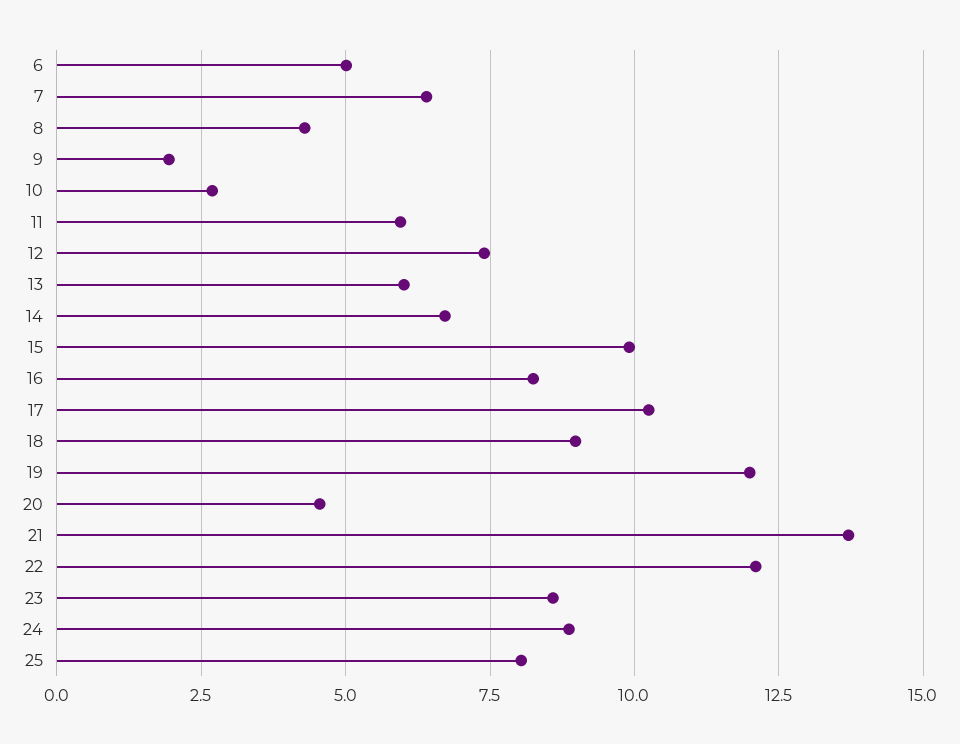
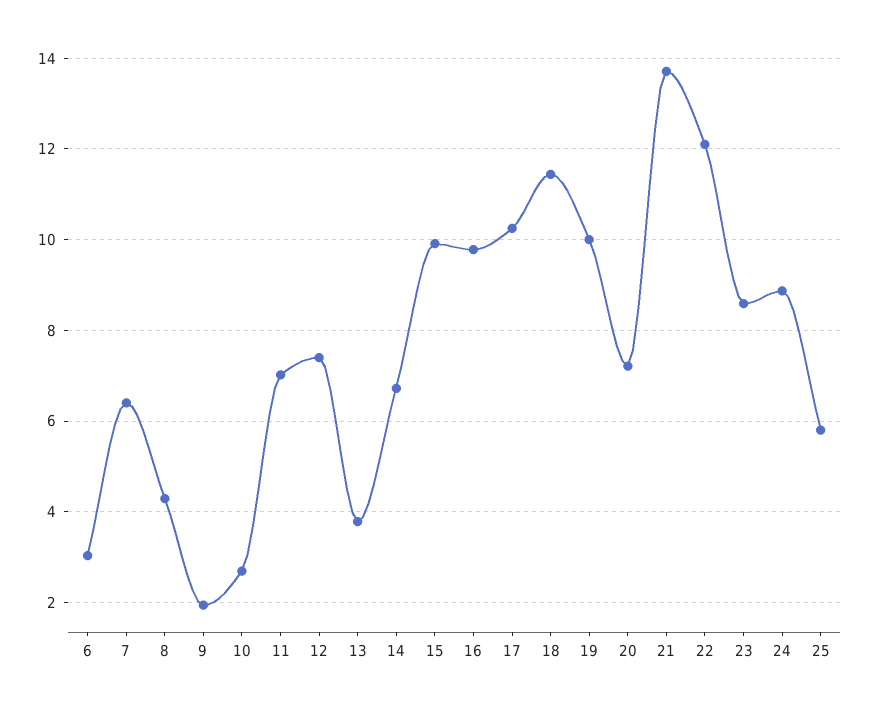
6: 5 -> 3
11: 6 -> 7
13: 6 -> 3.8
16: 8.25 -> 9.8
18: 9 -> 11.4
19: 12 -> 10
20: 4.5 -> 7.2
25: 8 -> 5.8

